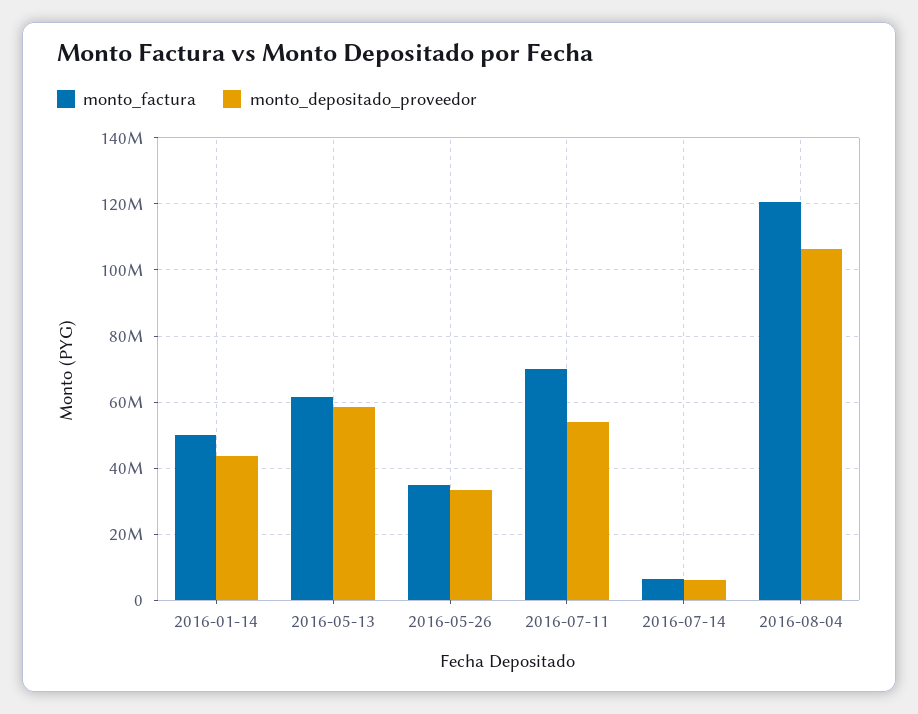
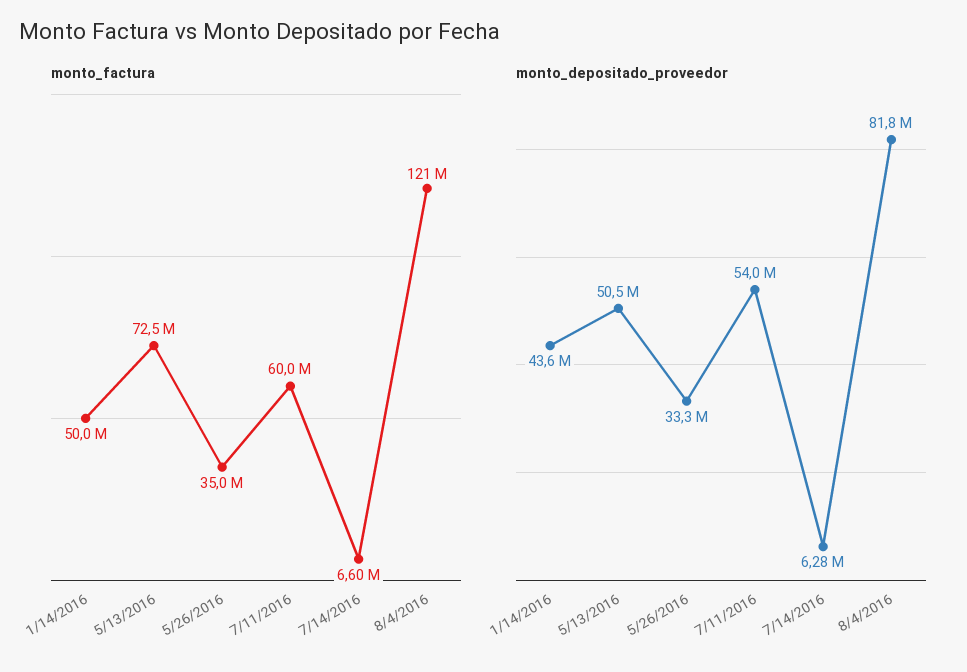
monto_factura, 2016-05-13: 62000000 -> 72500000
monto_depositado_proveedor, 2016-05-13: 58000000 -> 50500000
monto_factura, 2016-07-11: 70000000 -> 60000000
monto_depositado_proveedor, 2016-08-04: 106000000 -> 81800000

